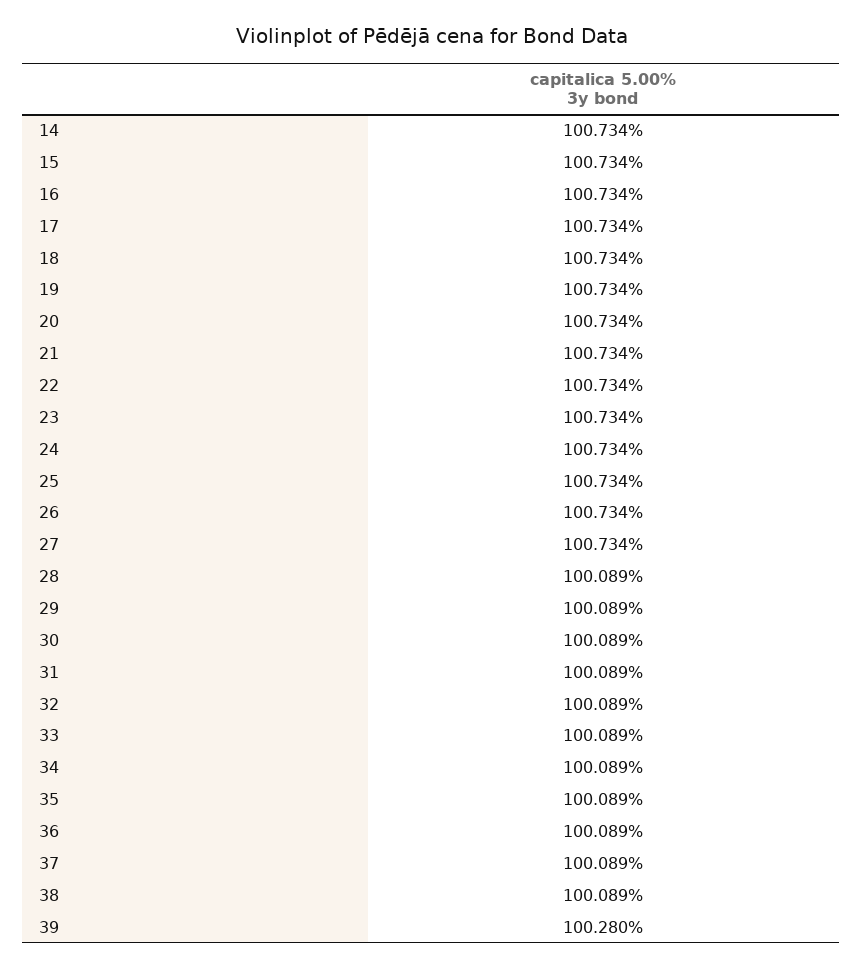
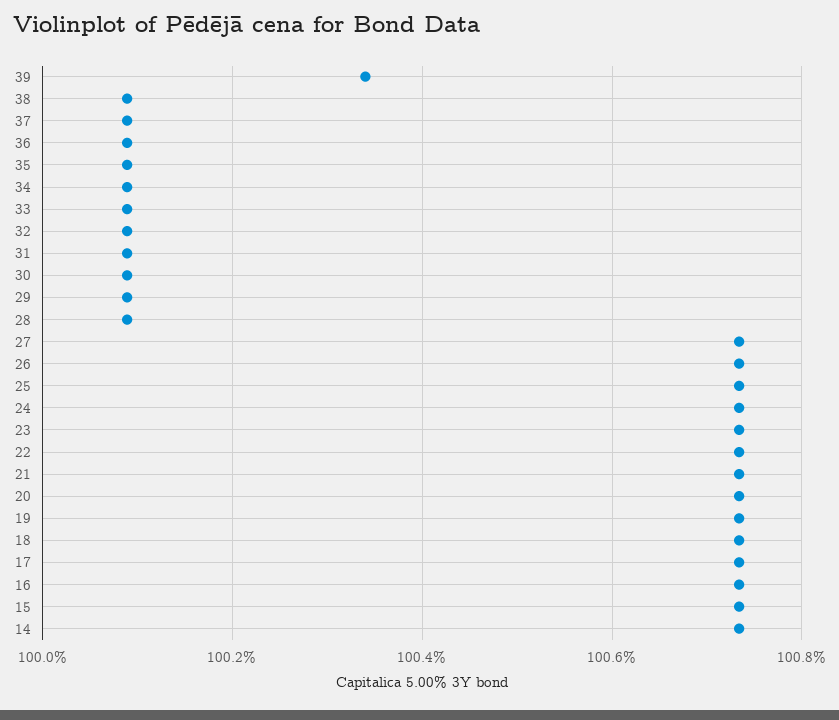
39: 100.28 -> 100.34

